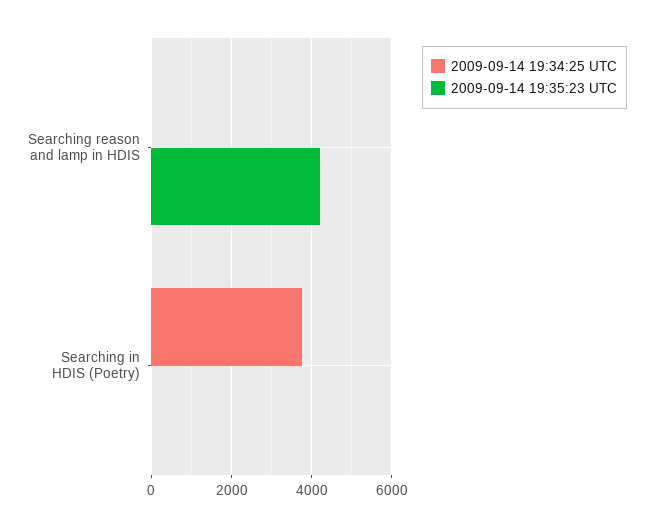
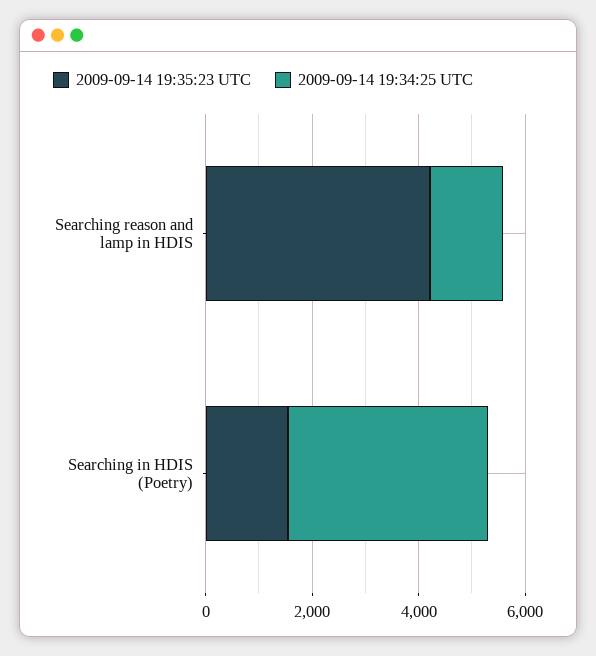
2009-09-14 19:34:25 UTC, Searching reason and lamp in HDIS: 0 -> 1500
2009-09-14 19:35:23 UTC, Searching in HDIS (Poetry): 0 -> 1500

